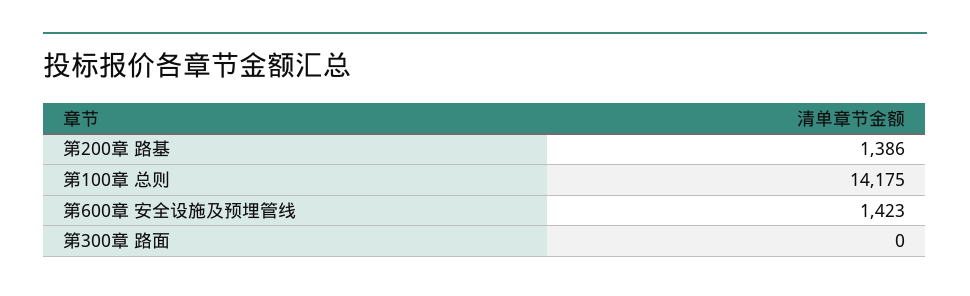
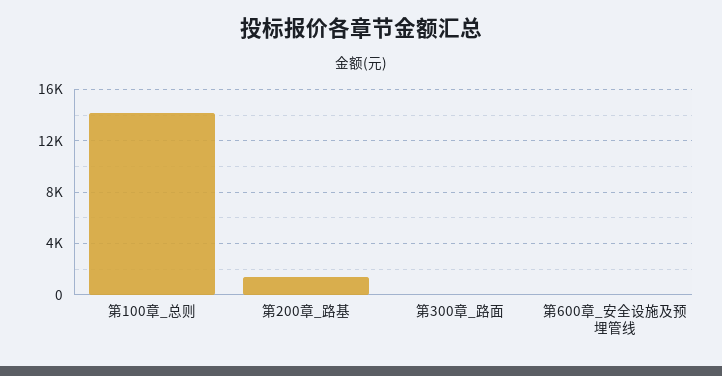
第600章 安全设施及预埋管线: 1423 -> 0

